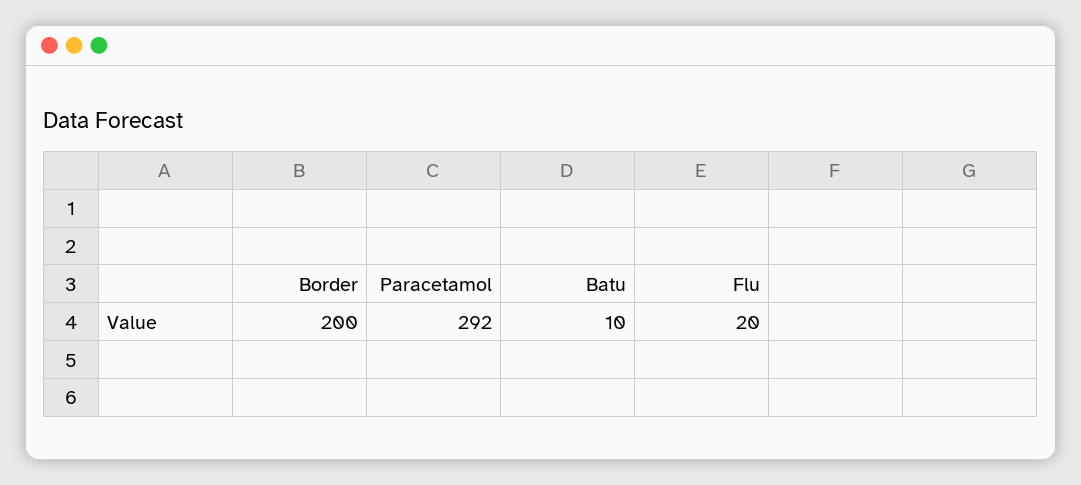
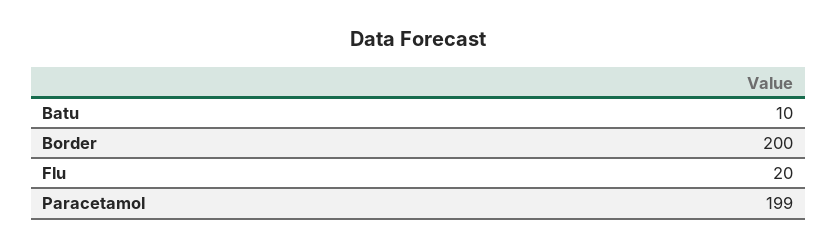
Paracetamol: 292 -> 199

